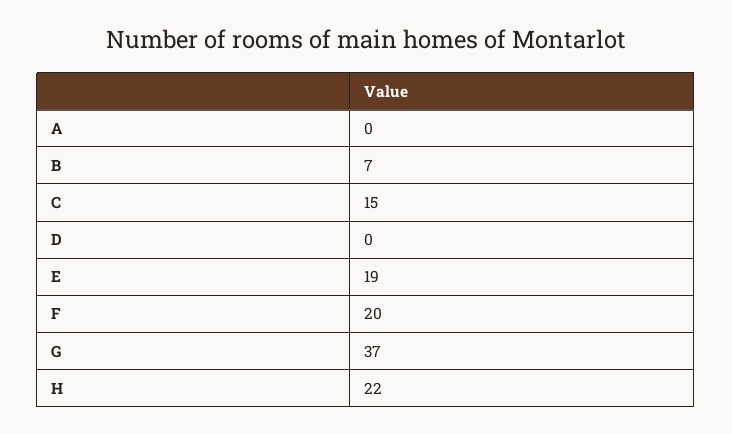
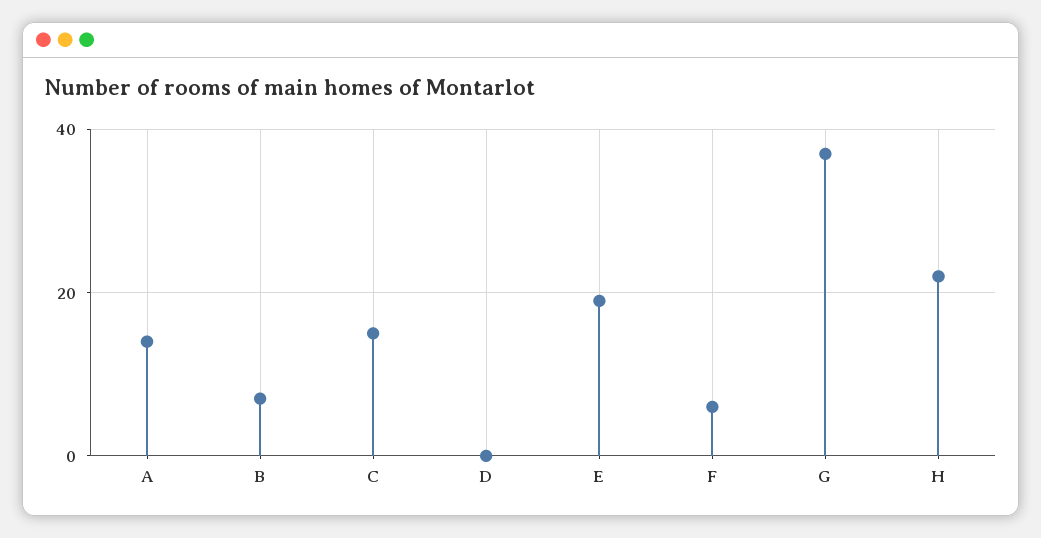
A: 0 -> 15
F: 20 -> 5

